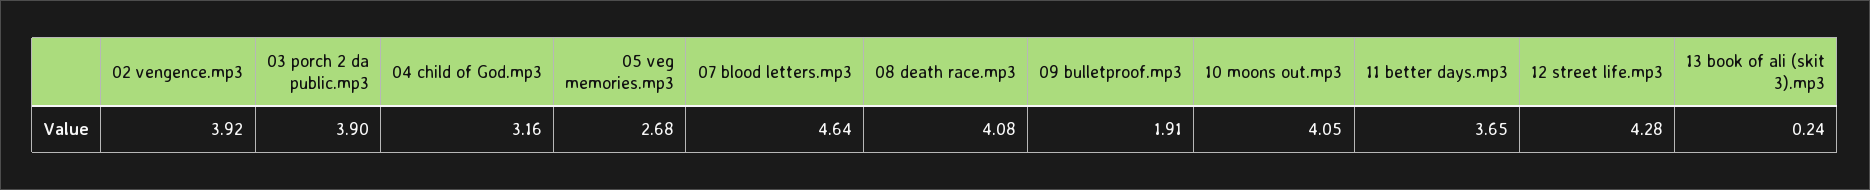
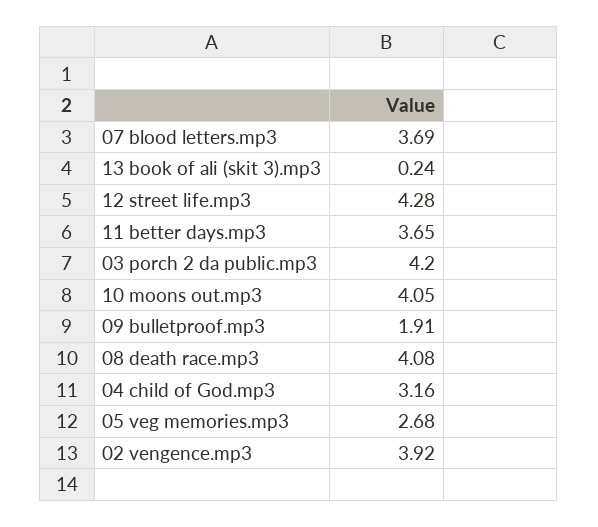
03 porch 2 da public.mp3: 3.9 -> 4.2
07 blood letters.mp3: 4.64 -> 3.69

